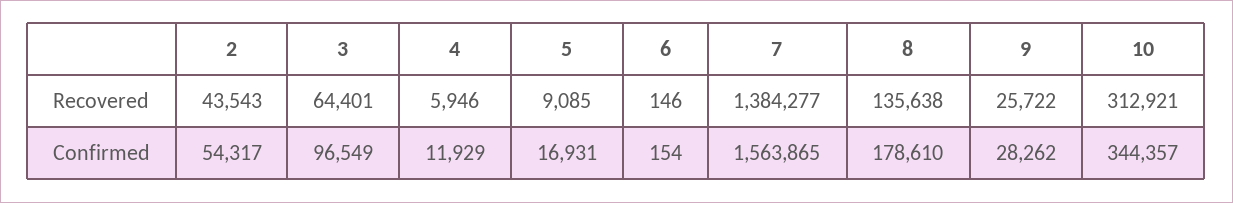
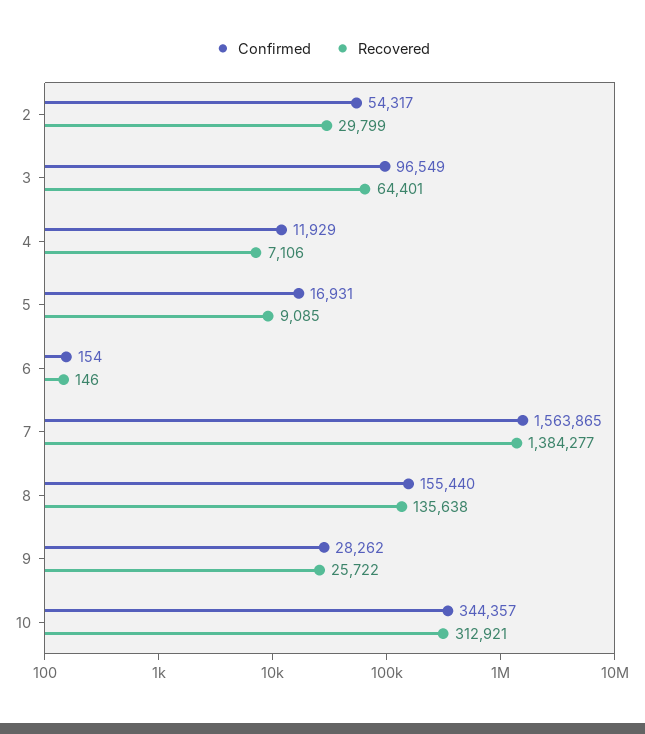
Recovered, 2: 43543 -> 29799
Recovered, 4: 5946 -> 7106
Confirmed, 8: 178610 -> 155440

